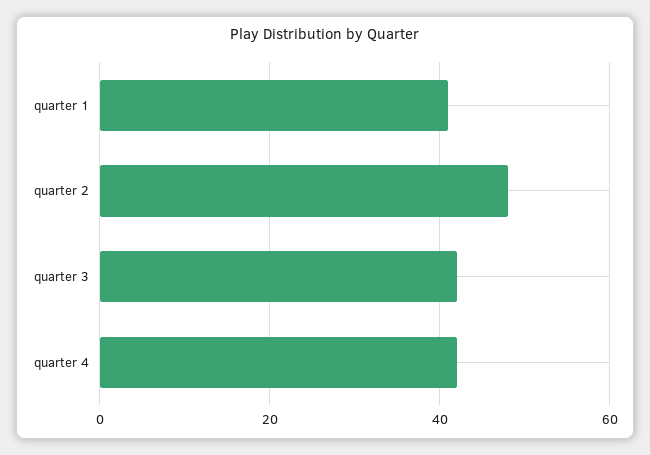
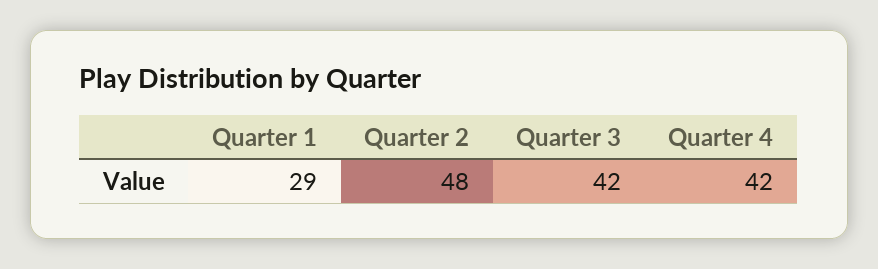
quarter 1: 40 -> 29

